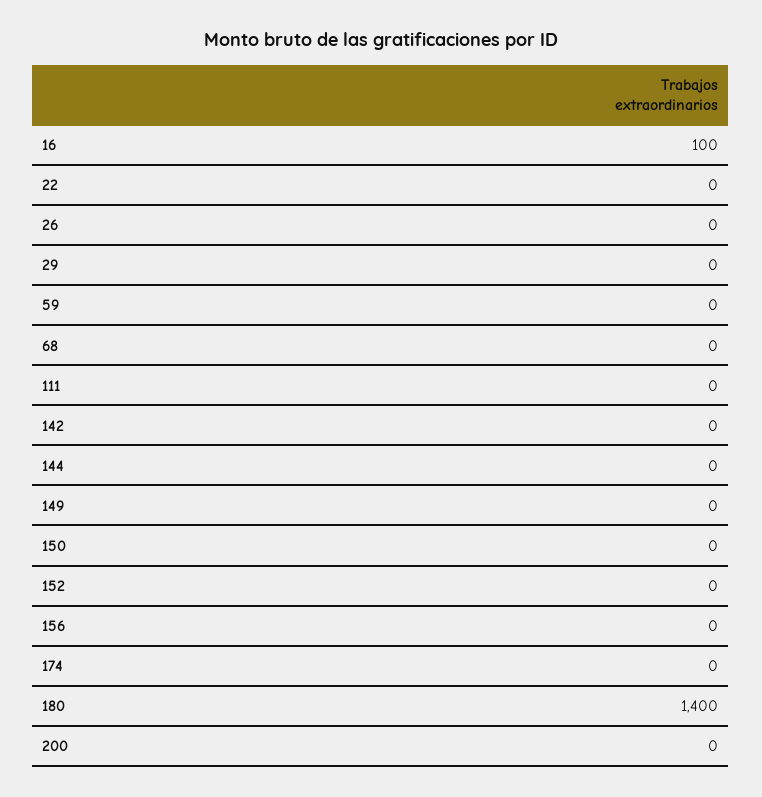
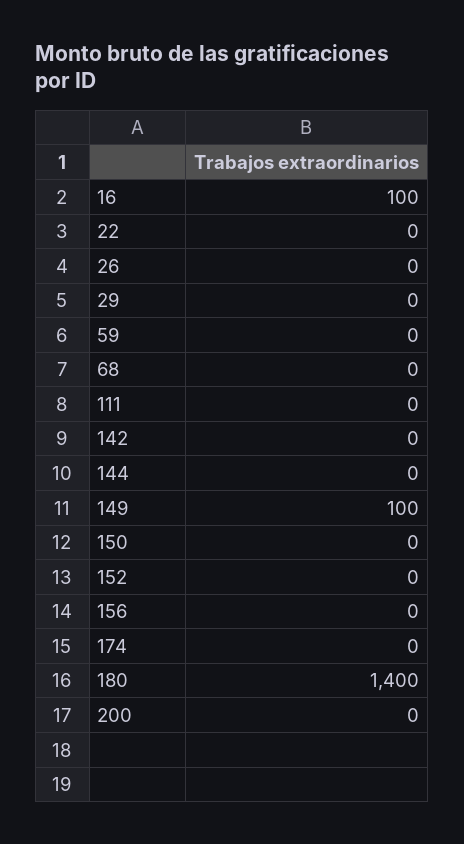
149: 0 -> 100

